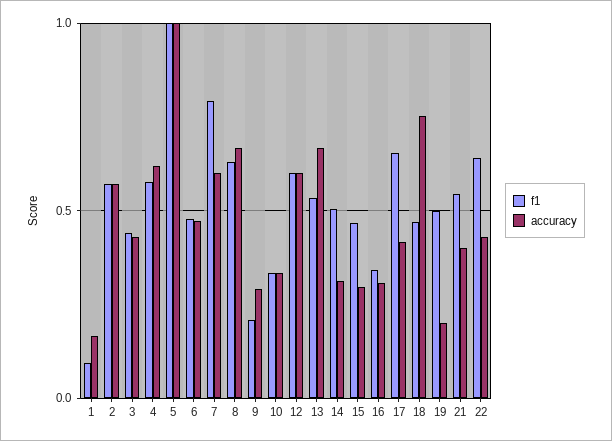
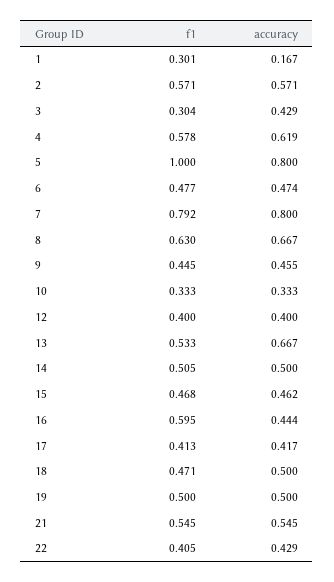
f1, 1: 0.1 -> 0.301
f1, 3: 0.45 -> 0.304
accuracy, 5: 1 -> 0.8
accuracy, 7: 0.6 -> 0.8
f1, 9: 0.2 -> 0.445
accuracy, 9: 0.3 -> 0.455
f1, 12: 0.6 -> 0.4
accuracy, 12: 0.6 -> 0.4
accuracy, 14: 0.3 -> 0.5
accuracy, 15: 0.3 -> 0.462
f1, 16: 0.35 -> 0.595
accuracy, 16: 0.3 -> 0.444
f1, 17: 0.65 -> 0.413
accuracy, 18: 0.75 -> 0.5
accuracy, 19: 0.2 -> 0.5
accuracy, 21: 0.4 -> 0.545
f1, 22: 0.65 -> 0.405

